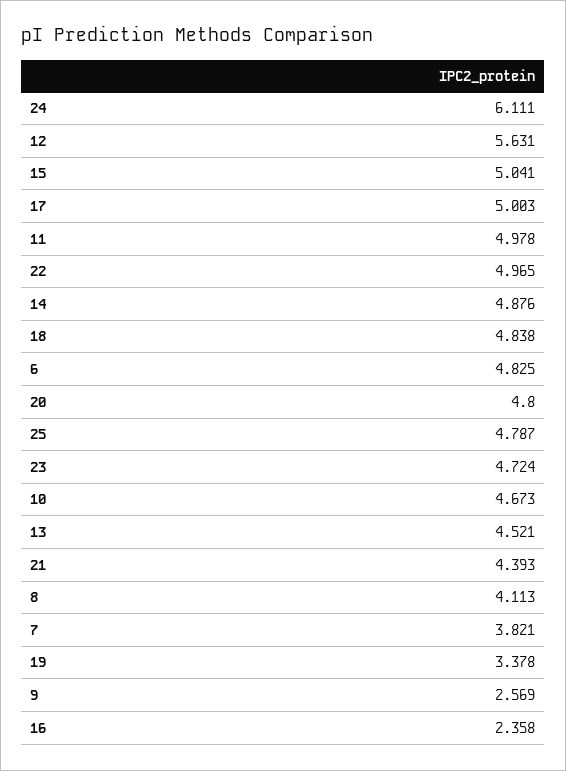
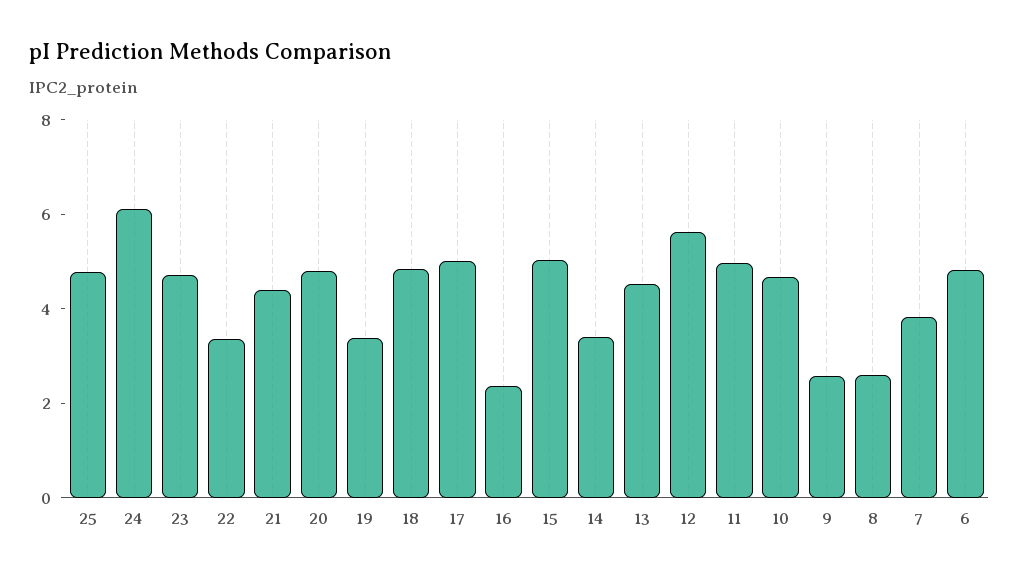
22: 4.965 -> 3.5
14: 4.876 -> 3.5
8: 4.113 -> 2.5

